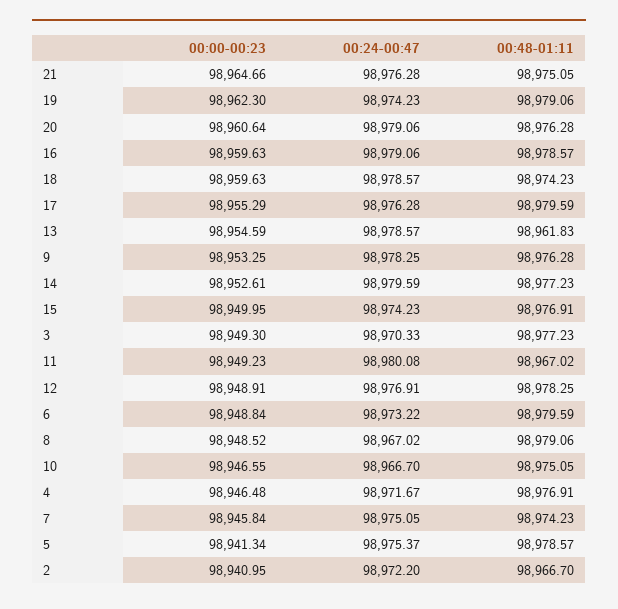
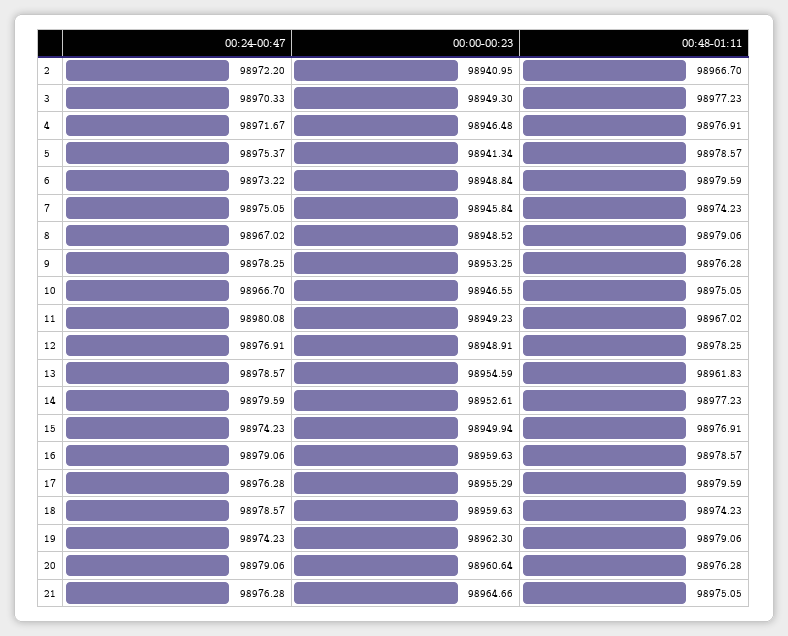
00:00-00:23, 15: 98949.95 -> 98949.94

